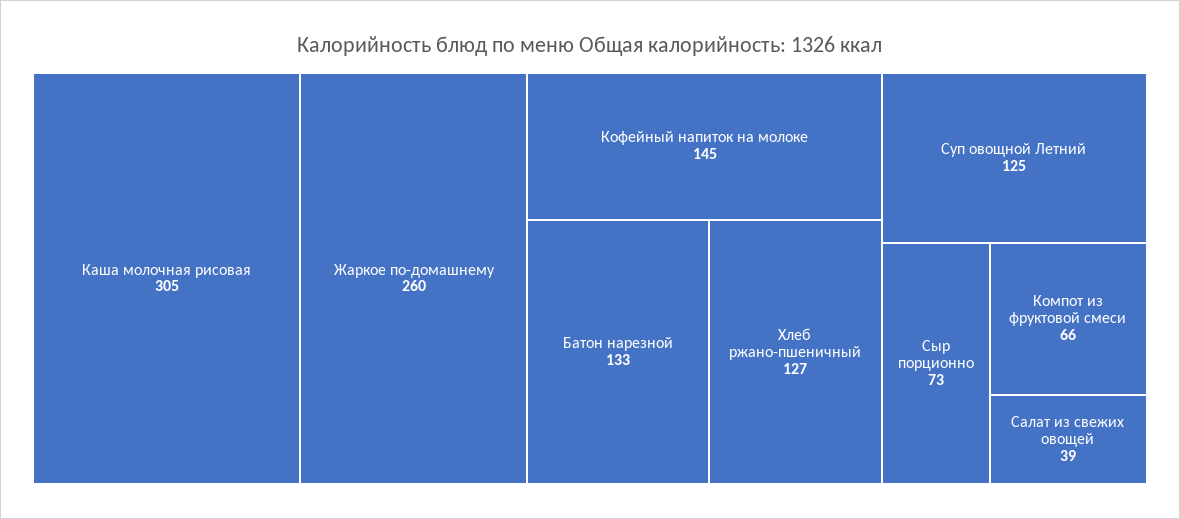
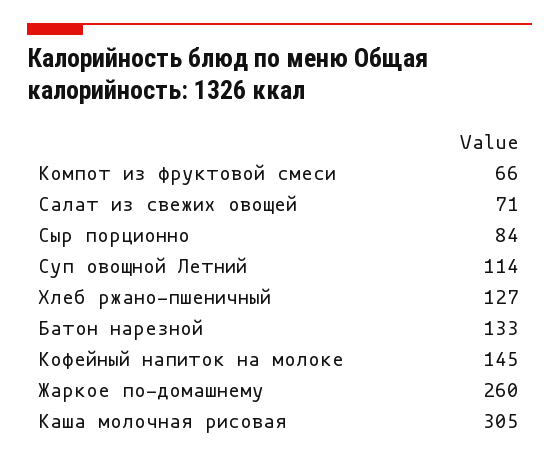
Суп овощной Летний: 125 -> 114
Сыр порционно: 73 -> 84
Салат из свежих овощей: 39 -> 71

